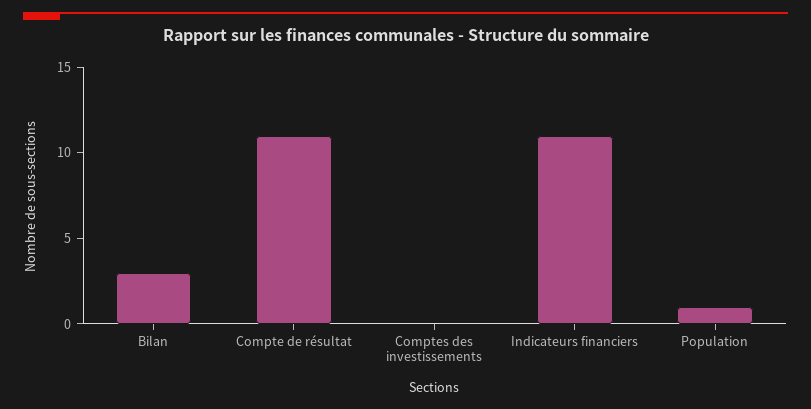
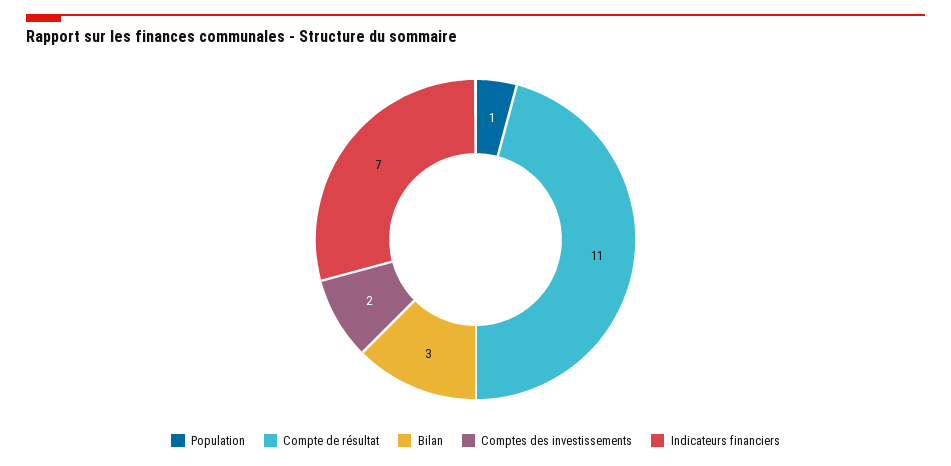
Comptes des investissements: 0 -> 2
Indicateurs financiers: 11 -> 7

